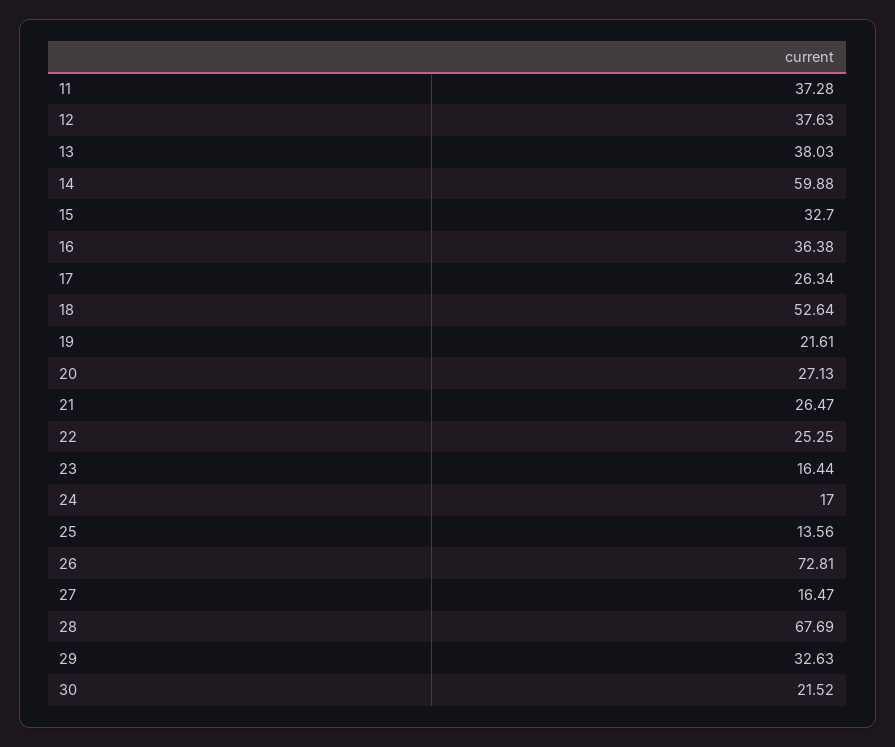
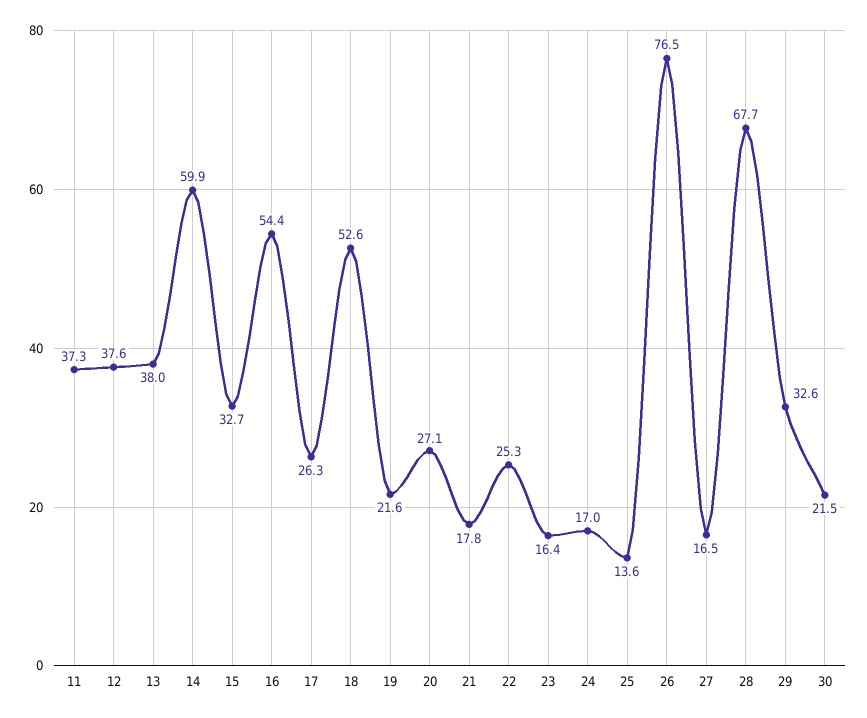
16: 36.38 -> 54.4
21: 26.47 -> 17.8
26: 72.81 -> 76.5

